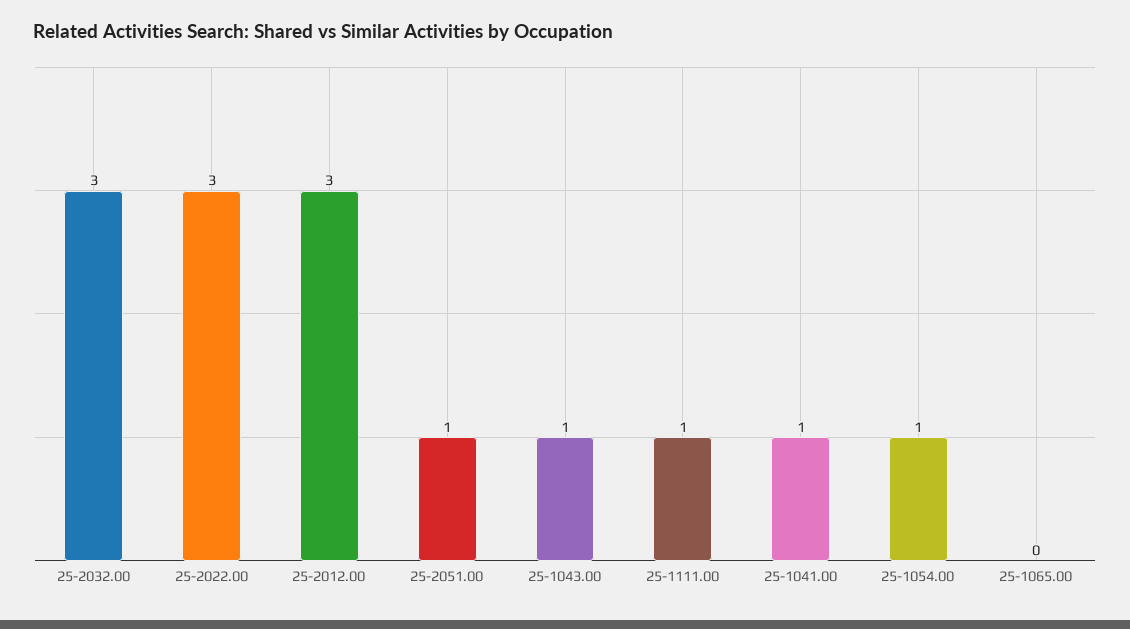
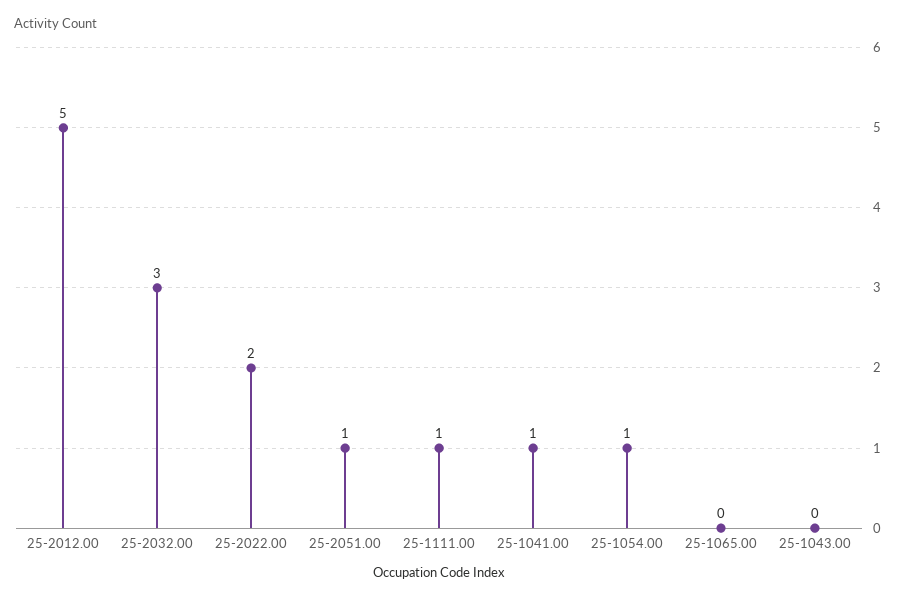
25-2022.00: 3 -> 2
25-2012.00: 3 -> 5
25-1043.00: 1 -> 0

